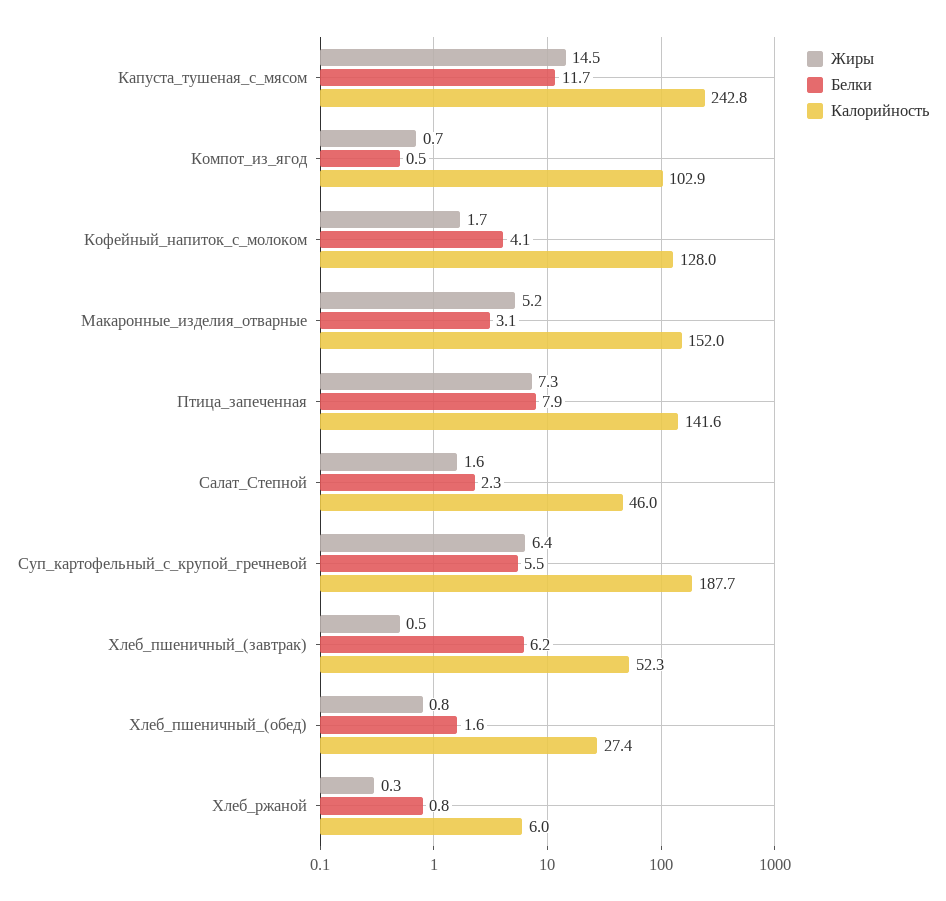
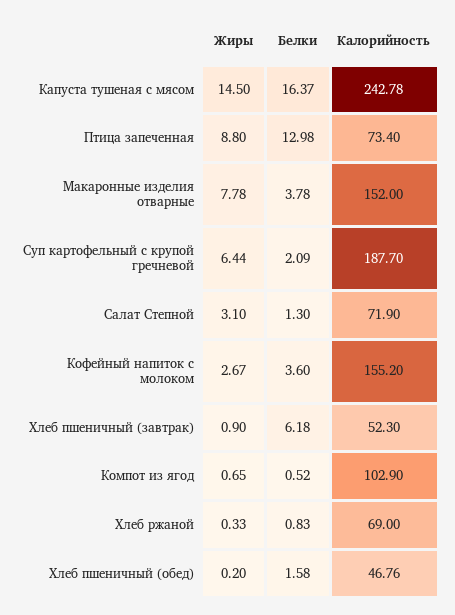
Белки, Капуста_тушеная_с_мясом: 11.7 -> 16.37
Жиры, Кофейный_напиток_с_молоком: 1.7 -> 2.67
Белки, Кофейный_напиток_с_молоком: 4.1 -> 3.6
Калорийность, Кофейный_напиток_с_молоком: 128 -> 155.2
Жиры, Макаронные_изделия_отварные: 5.2 -> 7.78
Белки, Макаронные_изделия_отварные: 3.1 -> 3.78
Жиры, Птица_запеченная: 7.3 -> 8.8
Белки, Птица_запеченная: 7.9 -> 12.98
Калорийность, Птица_запеченная: 141.6 -> 73.4
Жиры, Салат_Степной: 1.6 -> 3.1
Белки, Салат_Степной: 2.3 -> 1.3
Калорийность, Салат_Степной: 46 -> 71.9
Белки, Суп_картофельный_с_крупой_гречневой: 5.5 -> 2.09
Жиры, Хлеб_пшеничный_(завтрак): 0.5 -> 0.9
Жиры, Хлеб_пшеничный_(обед): 0.8 -> 0.2
Калорийность, Хлеб_пшеничный_(обед): 27.4 -> 46.76
Калорийность, Хлеб_ржаной: 6 -> 69

